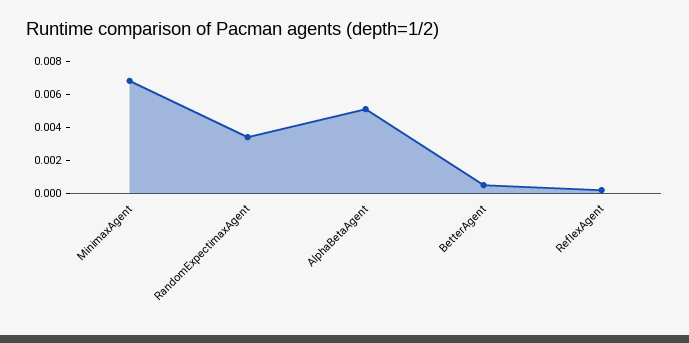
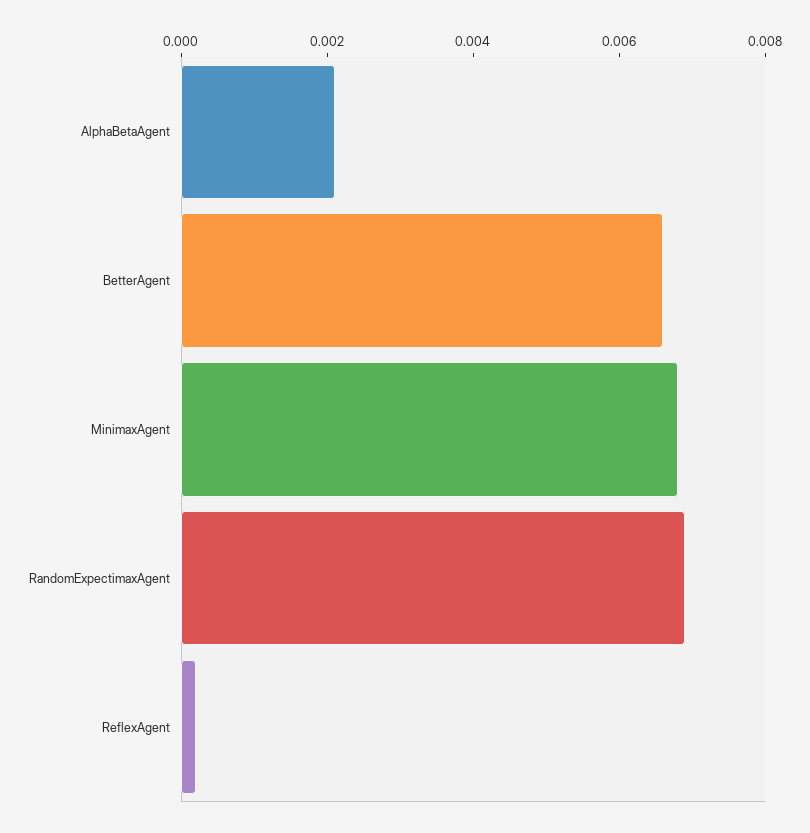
RandomExpectimaxAgent: 0.0035 -> 0.007
AlphaBetaAgent: 0.005 -> 0.002
BetterAgent: 0.0005 -> 0.0065

